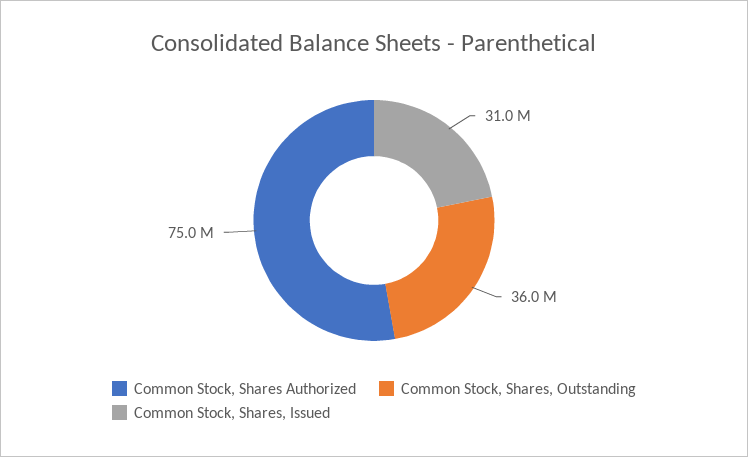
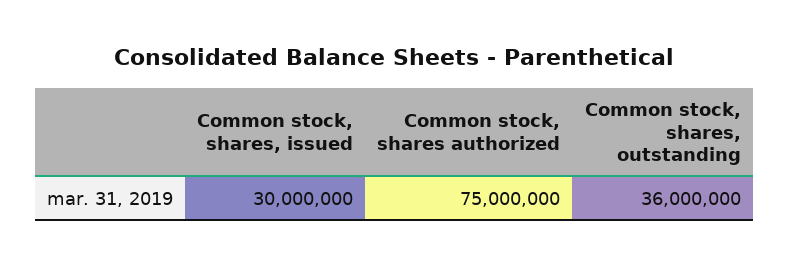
Common Stock, Shares, Issued: 31000000 -> 30000000

